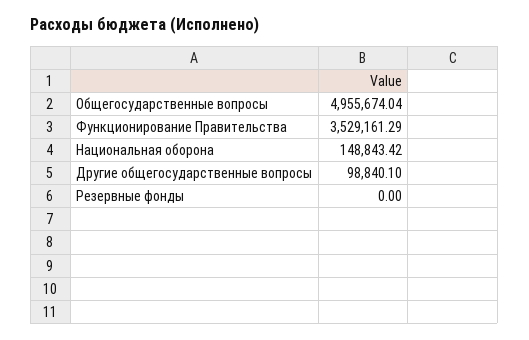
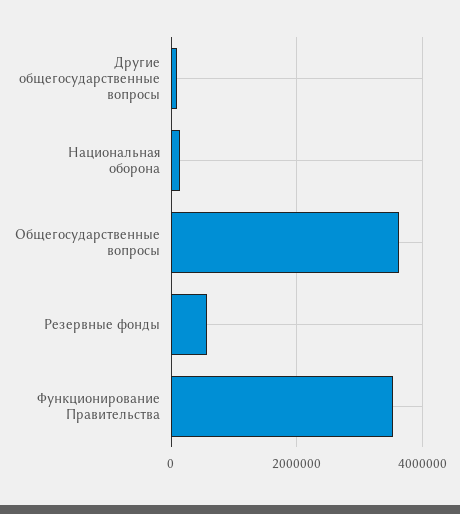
Общегосударственные вопросы: 4955674.04 -> 3600000
Резервные фонды: 0 -> 600000

